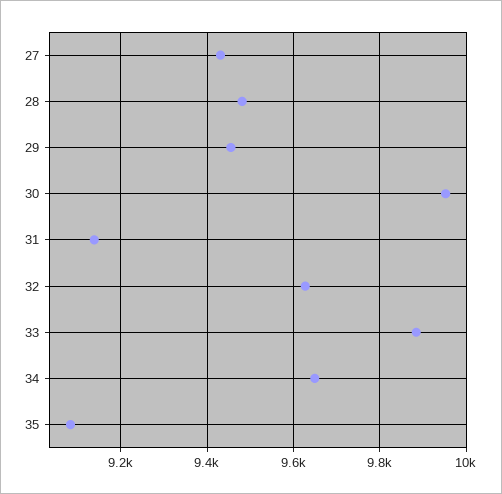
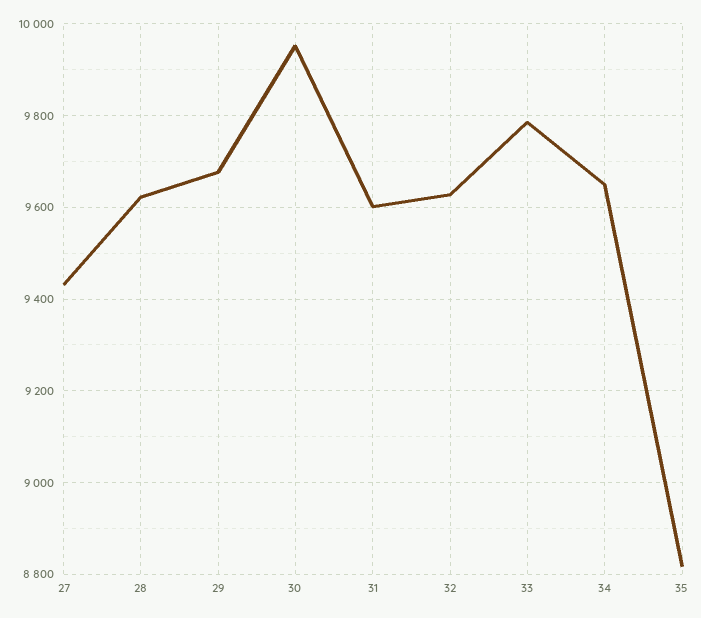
28: 9480 -> 9620
29: 9460 -> 9680
31: 9140 -> 9600
33: 9880 -> 9780
35: 9080 -> 8820

